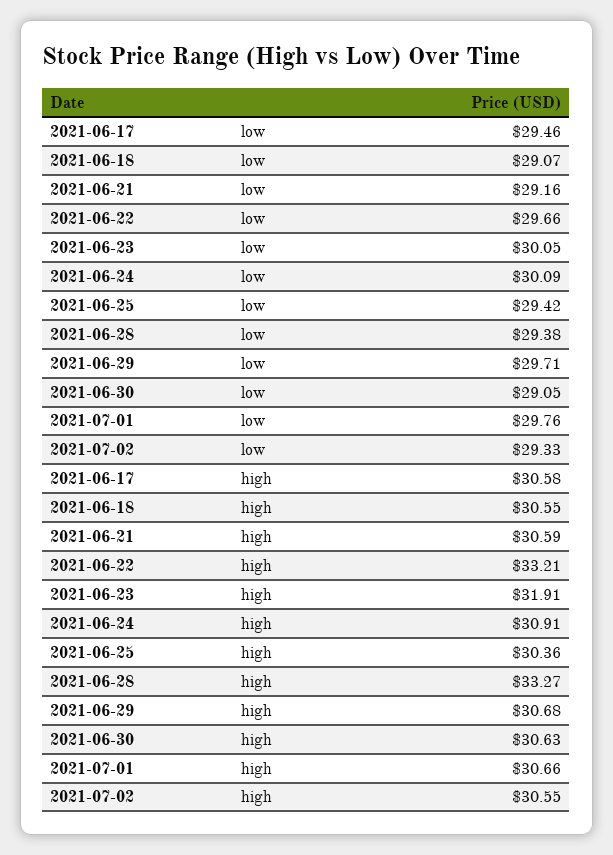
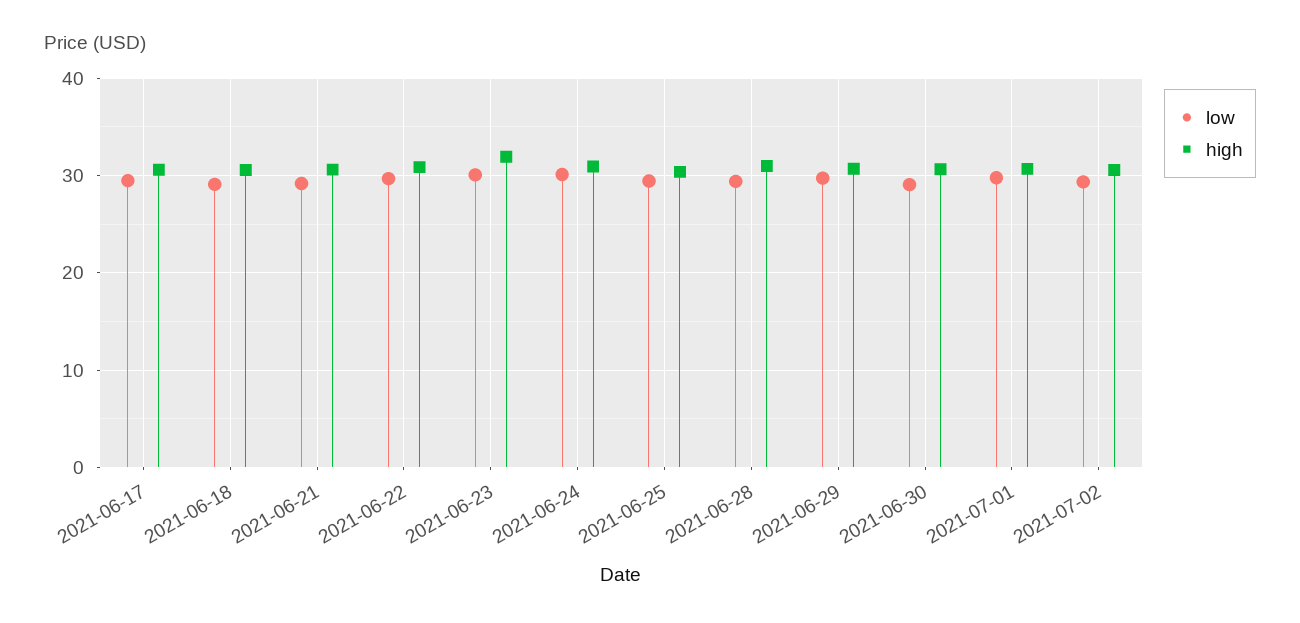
high, 2021-06-22: 33.21 -> 31
high, 2021-06-28: 33.27 -> 31

